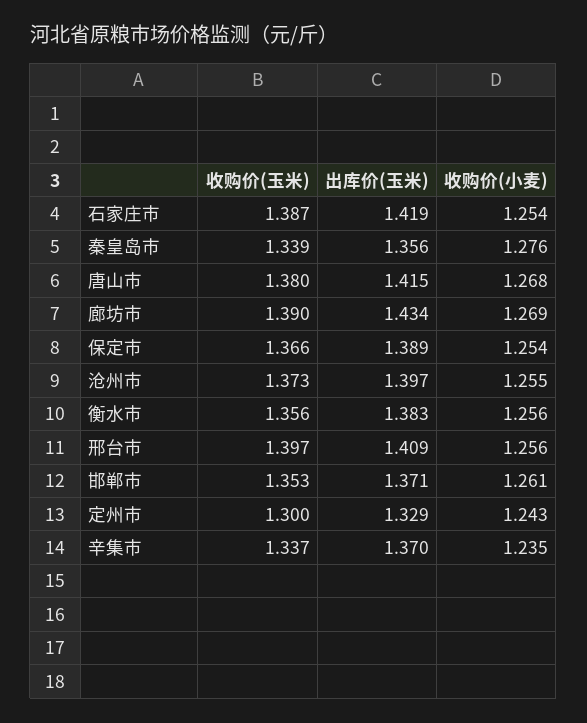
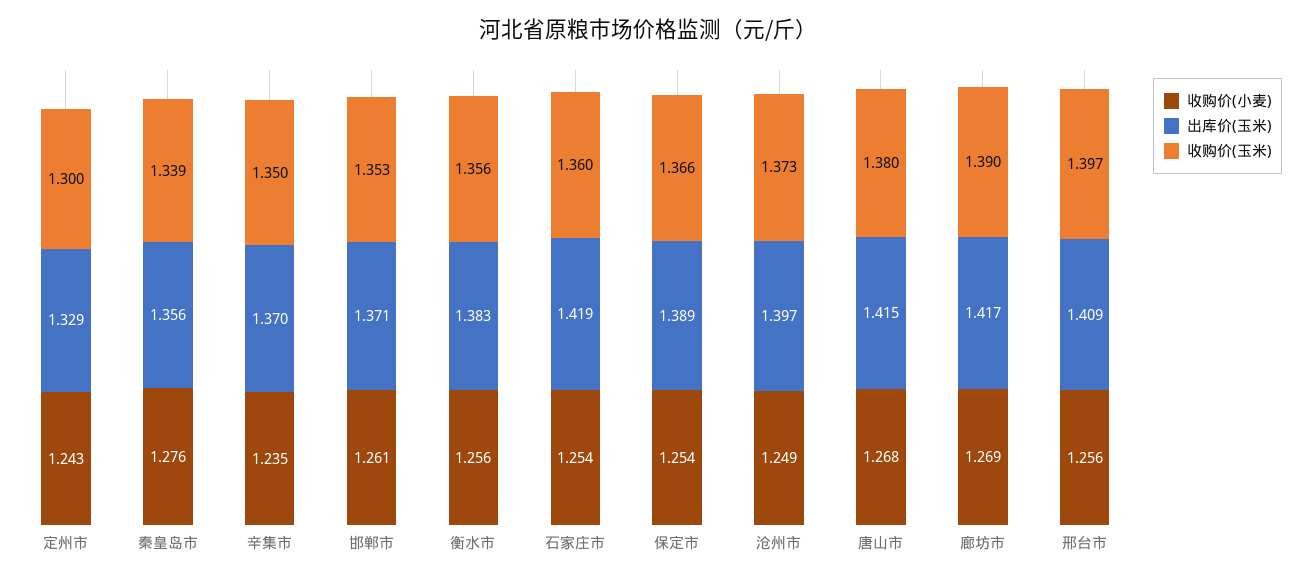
收购价(玉米), 石家庄市: 1.387 -> 1.36
出库价(玉米), 廊坊市: 1.434 -> 1.417
收购价(小麦), 沧州市: 1.255 -> 1.249
收购价(玉米), 辛集市: 1.337 -> 1.35

